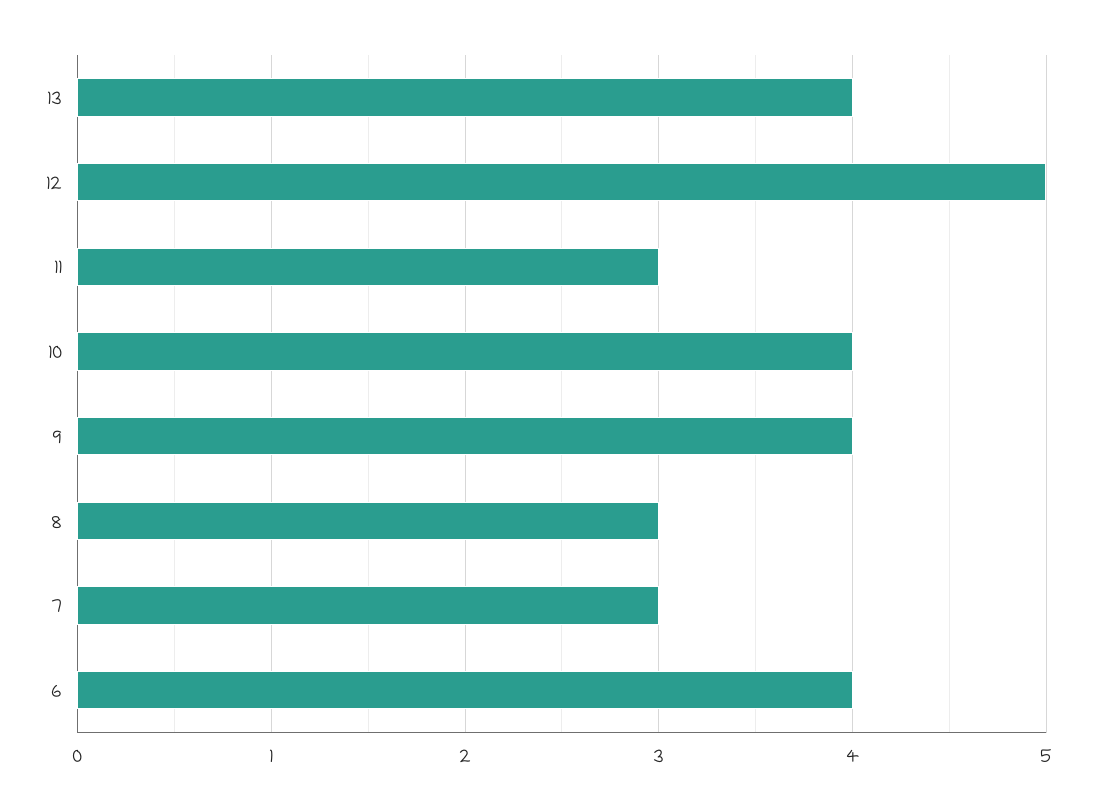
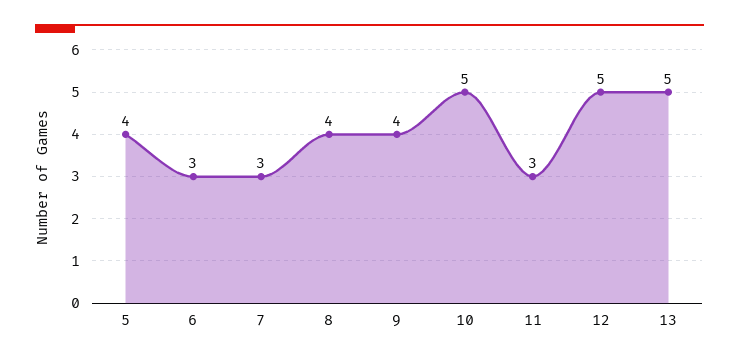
13: 4 -> 5
10: 4 -> 5
8: 3 -> 4
6: 4 -> 3
5: none -> 4

